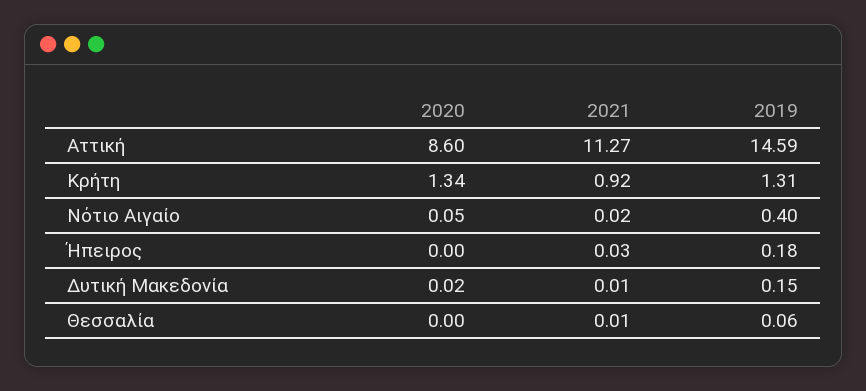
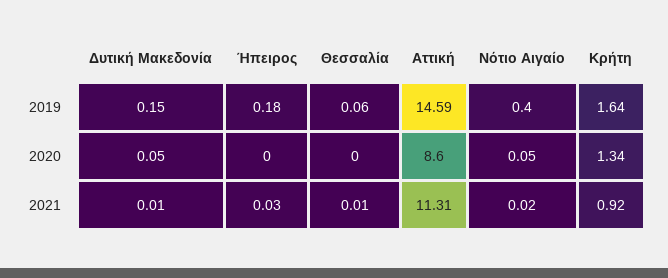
2021, Αττική: 11.27 -> 11.31
2019, Κρήτη: 1.31 -> 1.64
2020, Δυτική Μακεδονία: 0.02 -> 0.05

